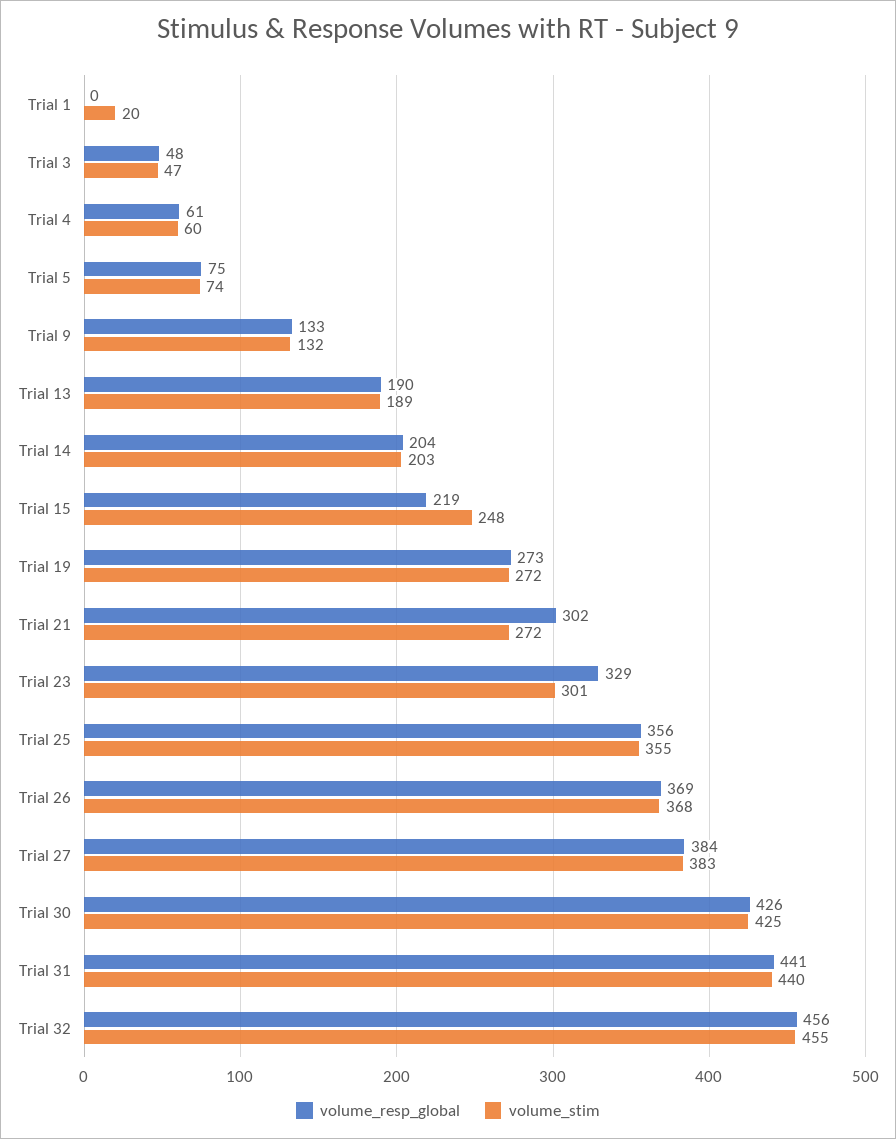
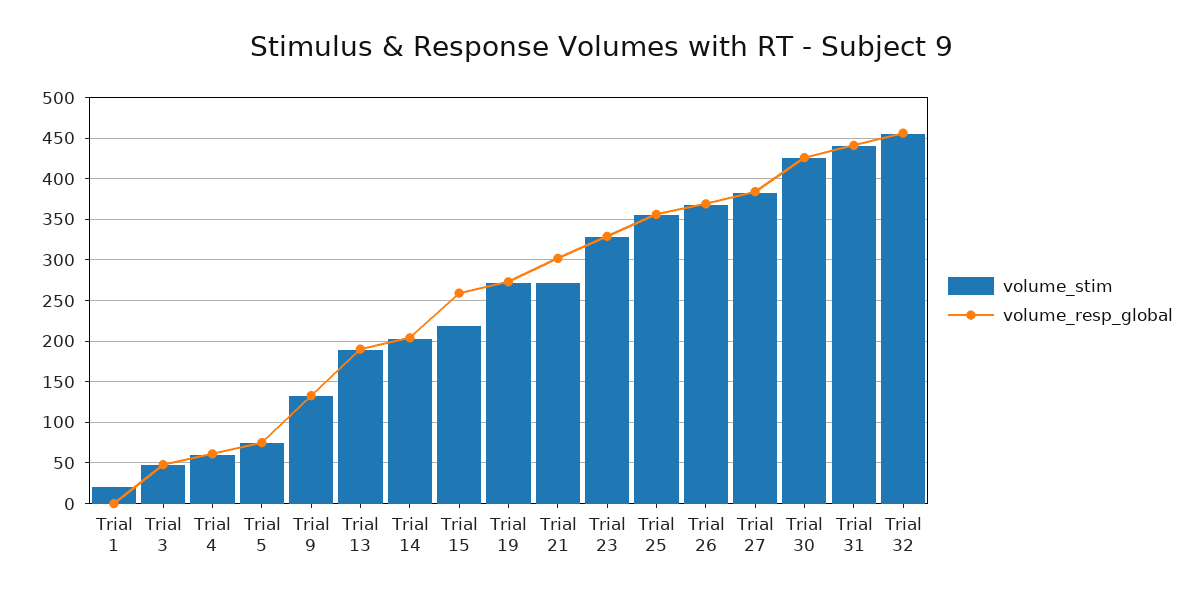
volume_resp_global, Trial 15: 219 -> 260
volume_stim, Trial 15: 248 -> 220
volume_stim, Trial 23: 301 -> 330

